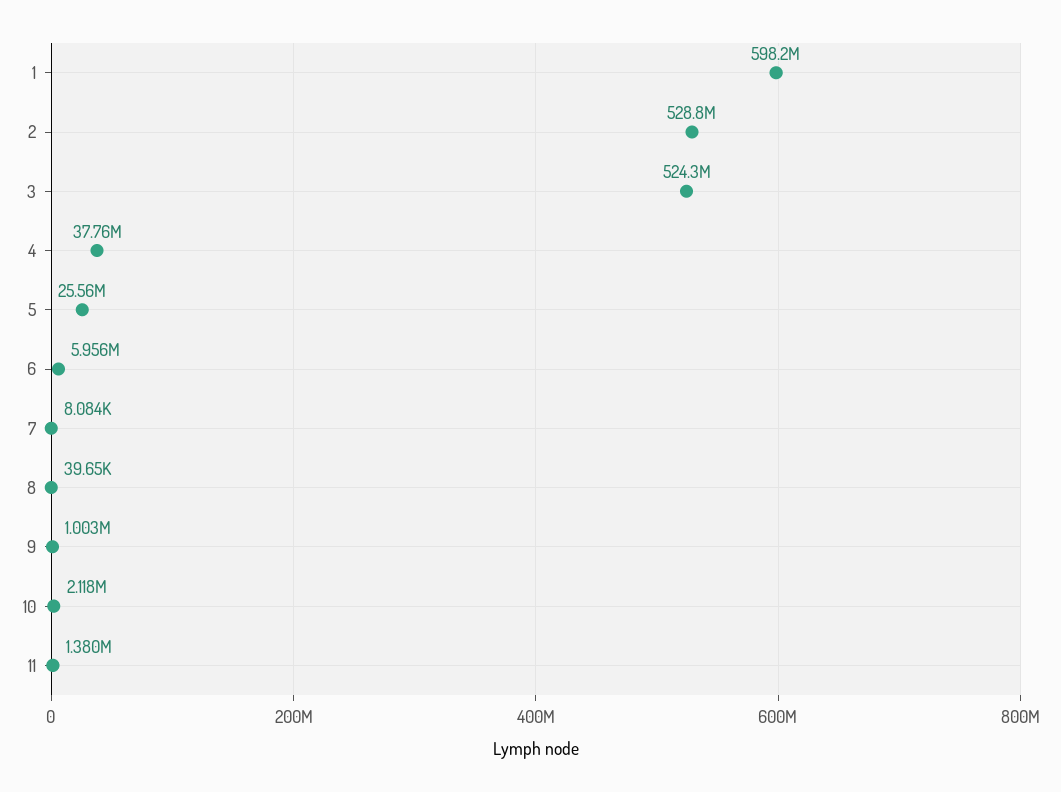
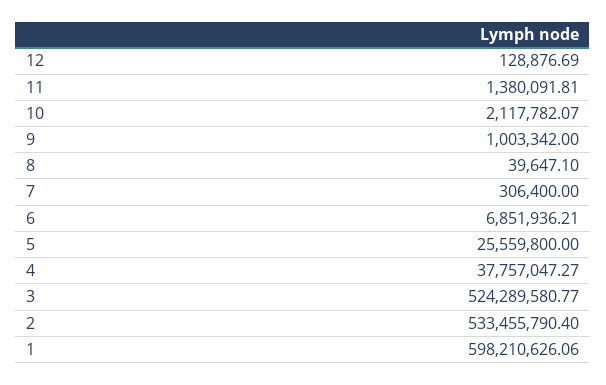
2: 528800000 -> 533455790.4
6: 5956000 -> 6851936.21
7: 8084 -> 306400
12: none -> 128876.69

